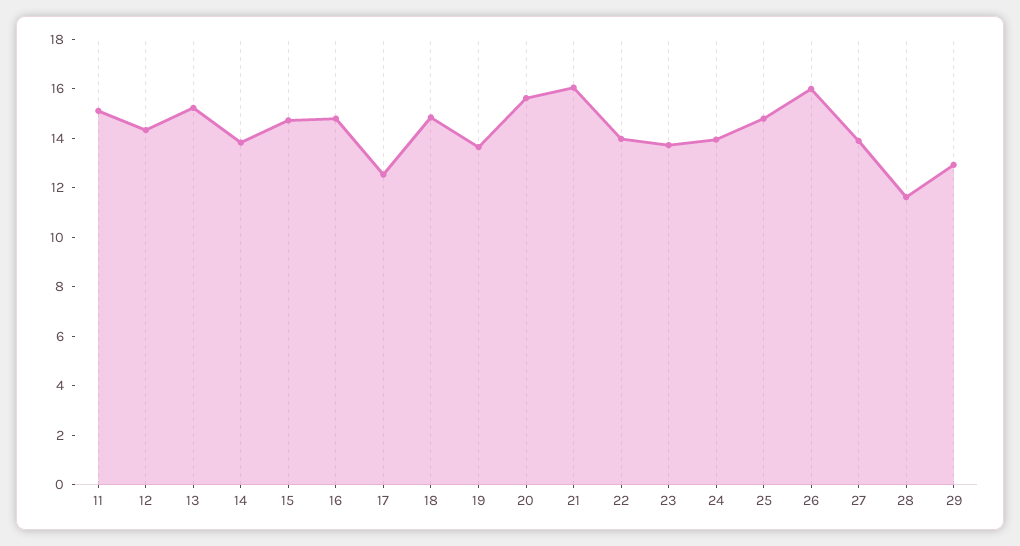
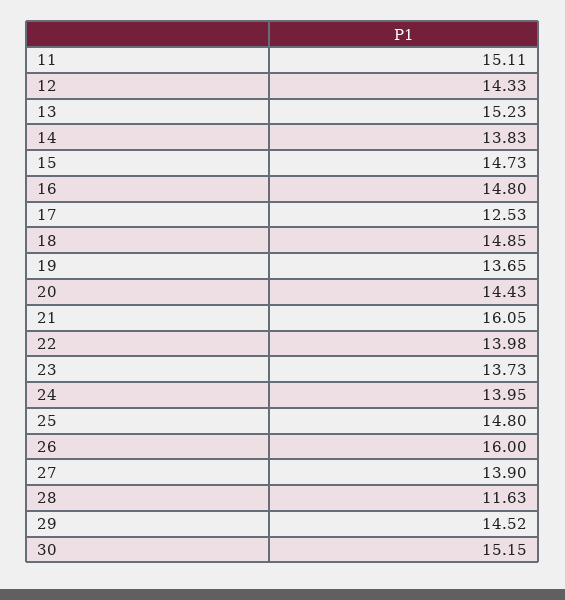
20: 15.5 -> 14.43
29: 13 -> 14.52
30: none -> 15.15

